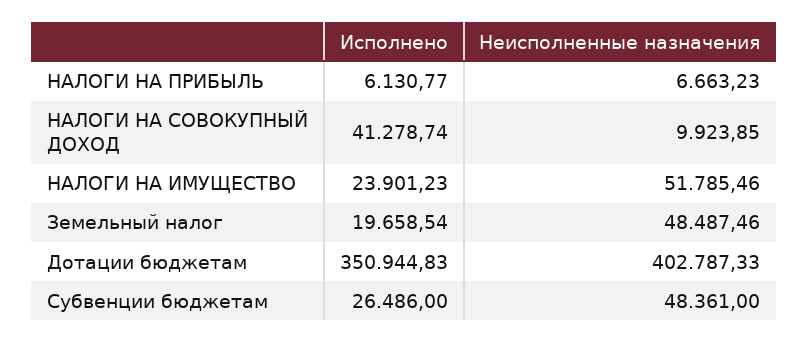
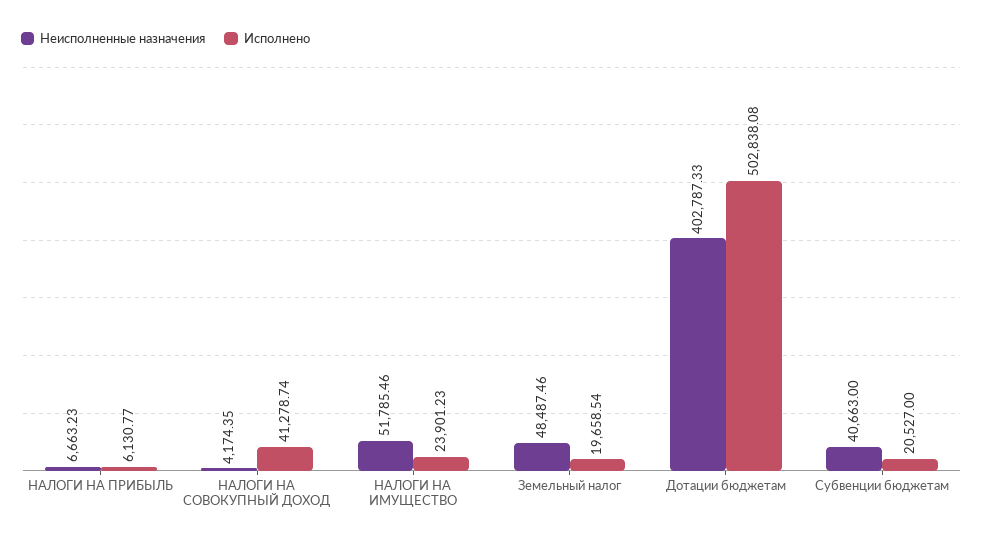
Неисполненные назначения, НАЛОГИ НА СОВОКУПНЫЙ ДОХОД: 9923.85 -> 4174.35
Исполнено, Дотации бюджетам: 350944.83 -> 502838.08
Исполнено, Субвенции бюджетам: 26486 -> 20527
Неисполненные назначения, Субвенции бюджетам: 48361 -> 40663

